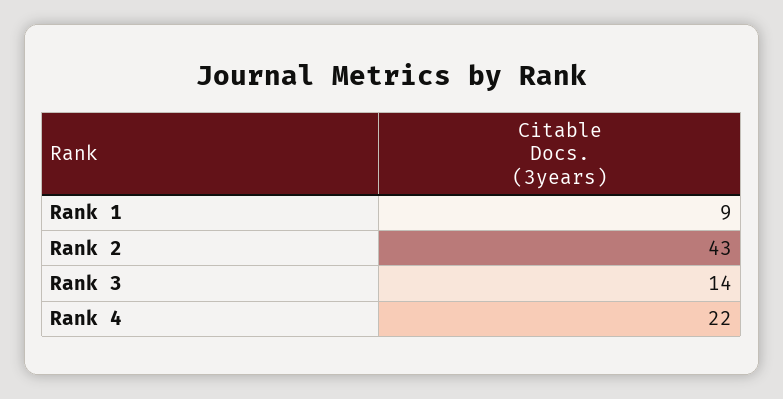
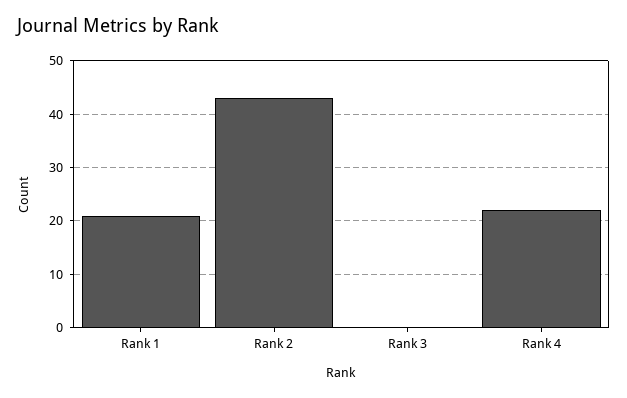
Rank 1: 9 -> 20
Rank 3: 14 -> 0

